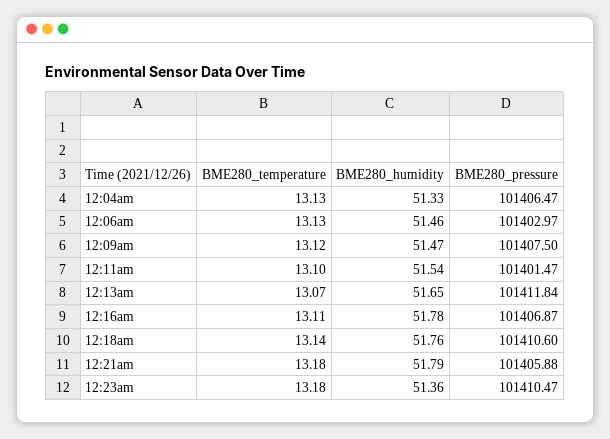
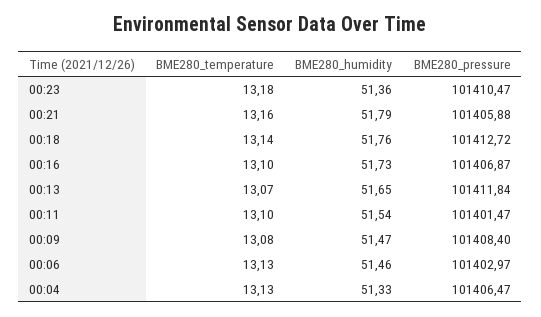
BME280_temperature, 12:09am: 13.12 -> 13.08
BME280_pressure, 12:09am: 101407.5 -> 101408.4
BME280_temperature, 12:16am: 13.11 -> 13.1
BME280_humidity, 12:16am: 51.78 -> 51.73
BME280_pressure, 12:18am: 101410.6 -> 101412.72
BME280_temperature, 12:21am: 13.18 -> 13.16

